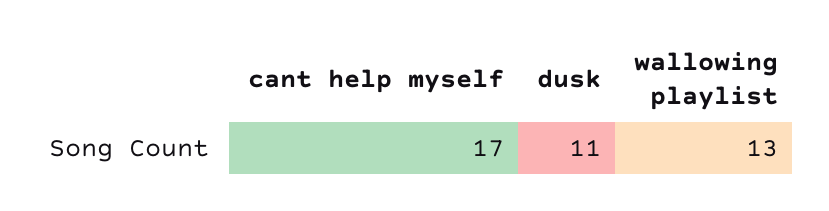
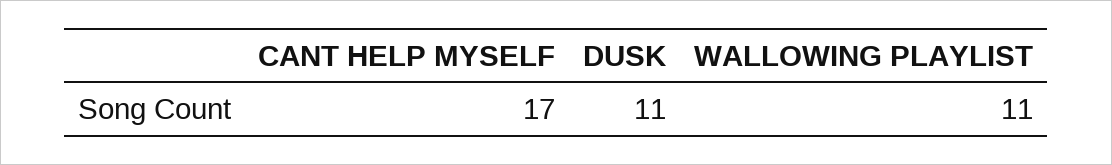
wallowing playlist: 13 -> 11

